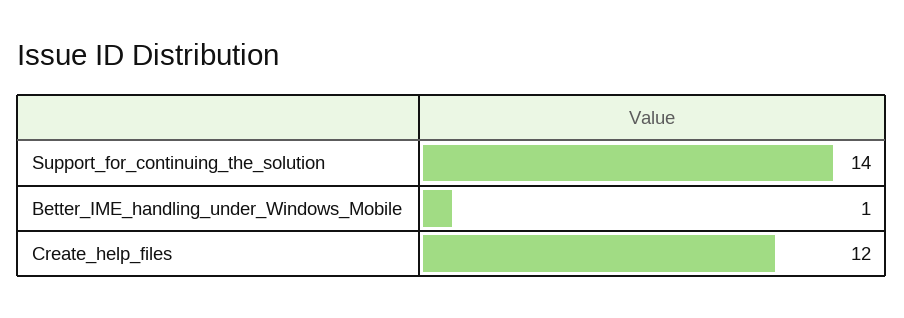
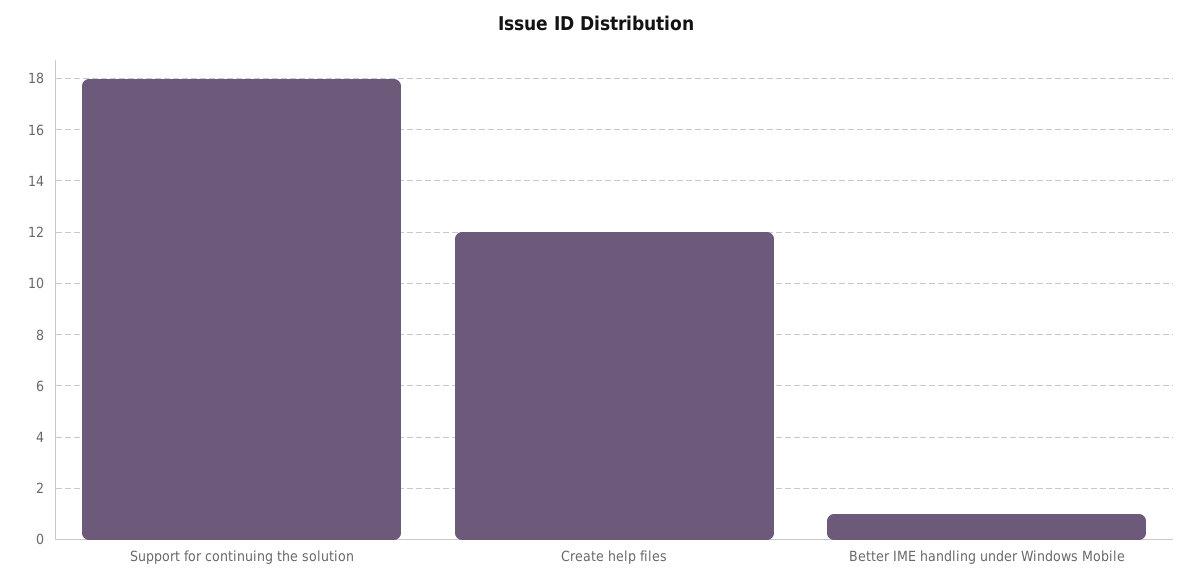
Support_for_continuing_the_solution: 14 -> 18

